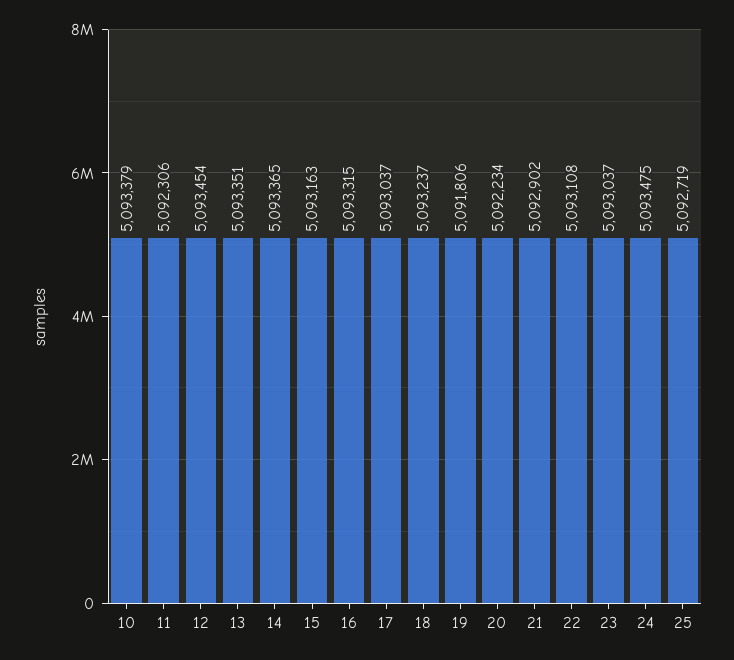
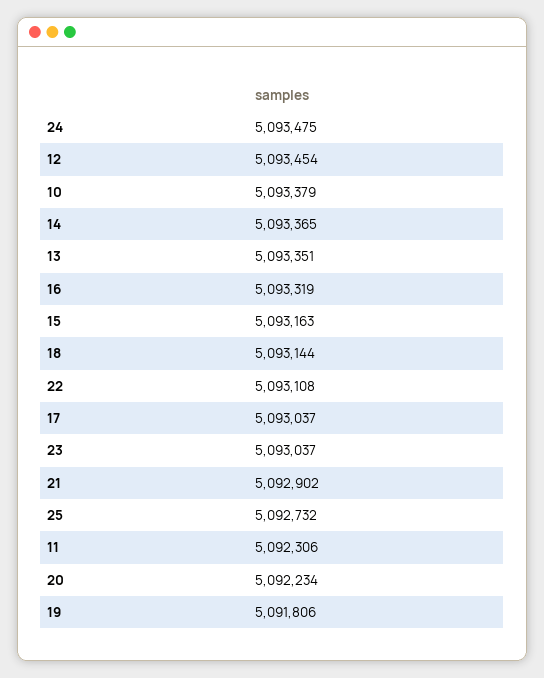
16: 5093315 -> 5093319
18: 5093237 -> 5093144
25: 5092719 -> 5092732

